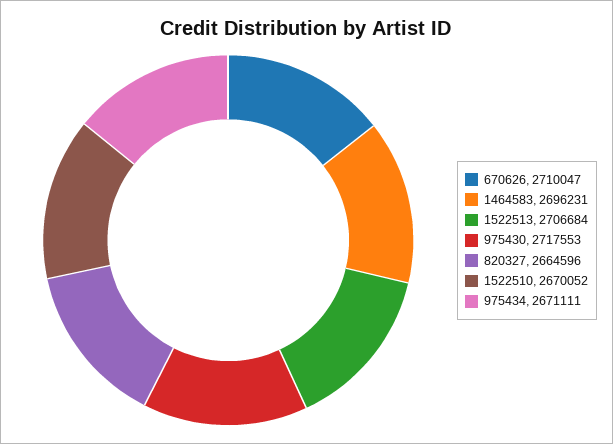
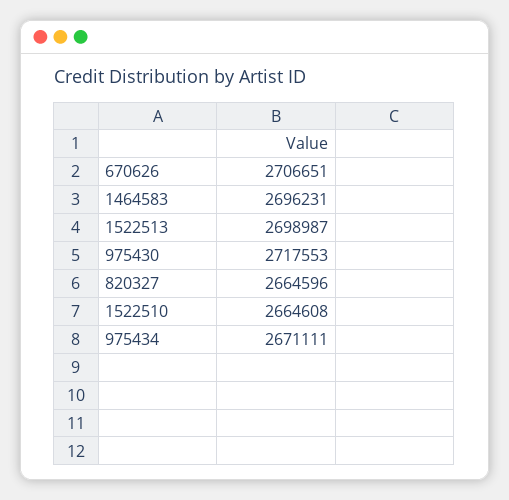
670626: 2710047 -> 2706651
1522513: 2706684 -> 2698987
1522510: 2670052 -> 2664608

